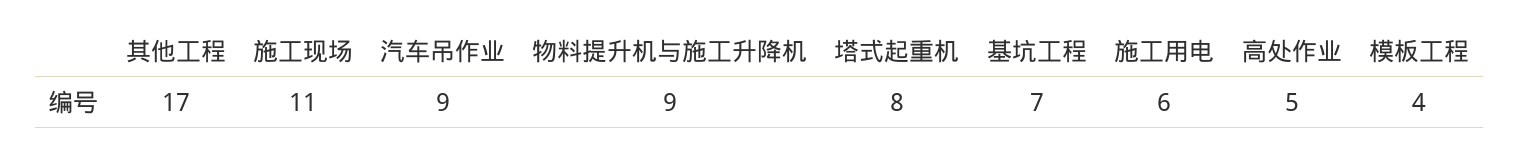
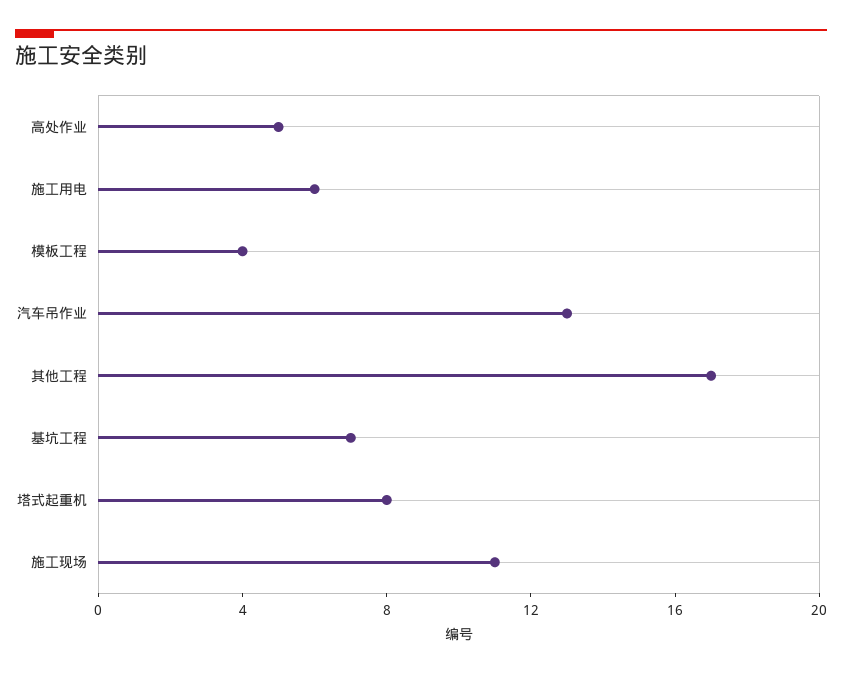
汽车吊作业: 9 -> 13
物料提升机与施工升降机: 9 -> none

